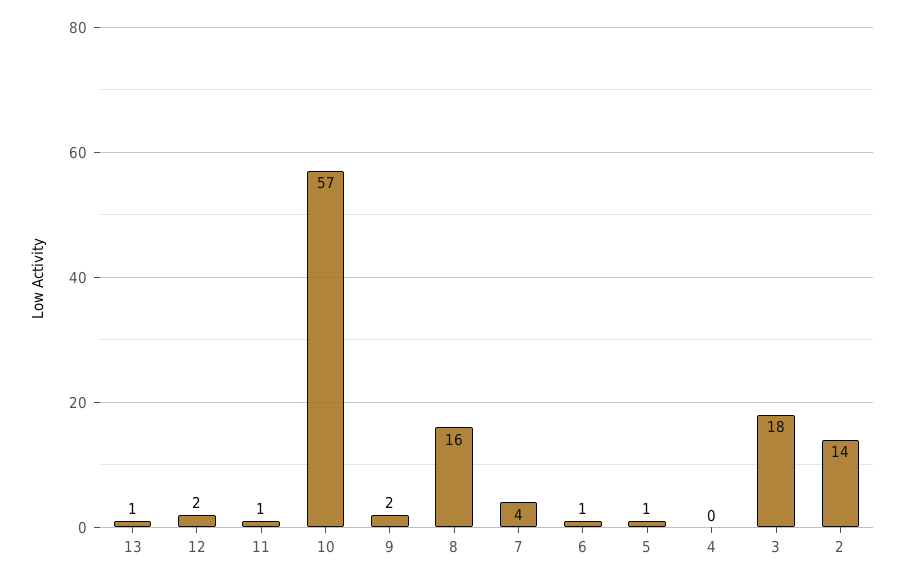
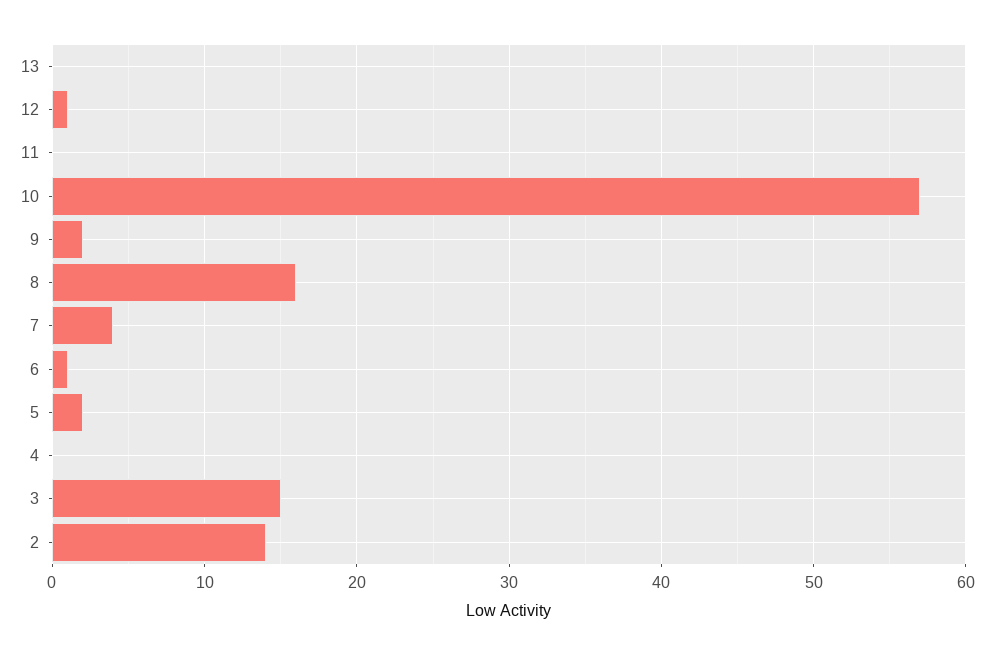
13: 1 -> 0
12: 2 -> 1
11: 1 -> 0
5: 1 -> 2
3: 18 -> 15

